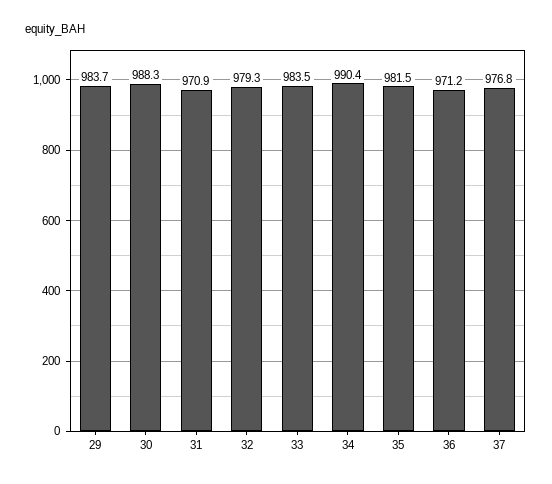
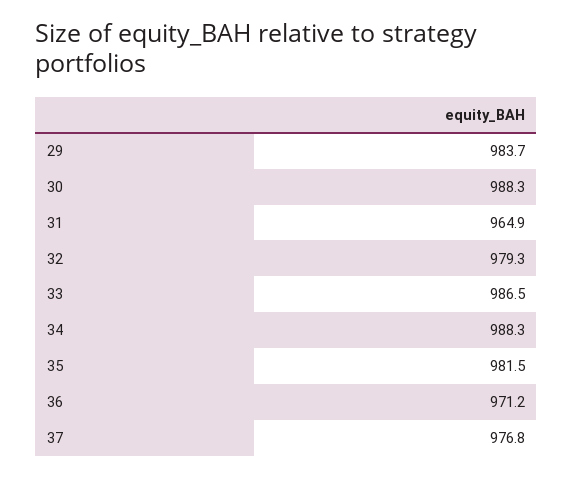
31: 970.9 -> 964.9
33: 983.5 -> 986.5
34: 990.4 -> 988.3

